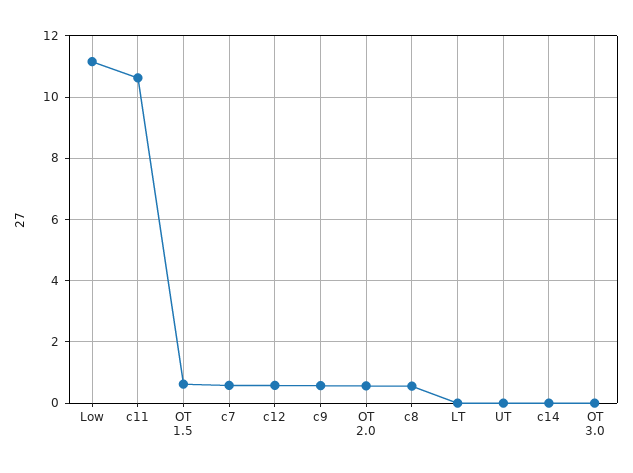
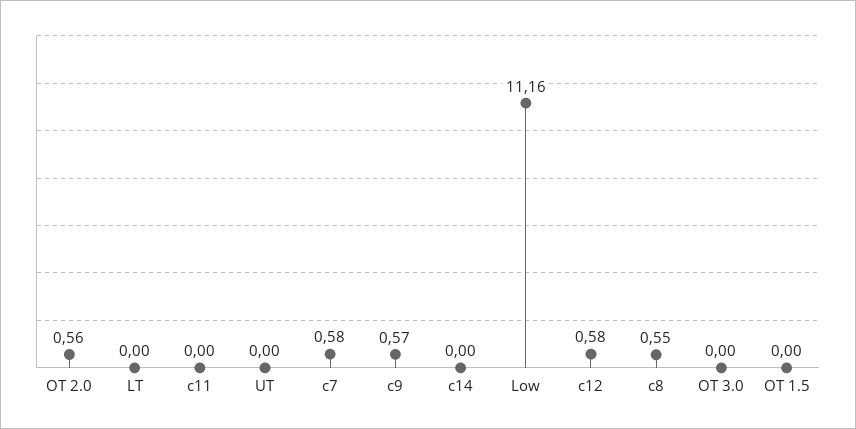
c11: 10.6 -> 0
OT 1.5: 0.6 -> 0

